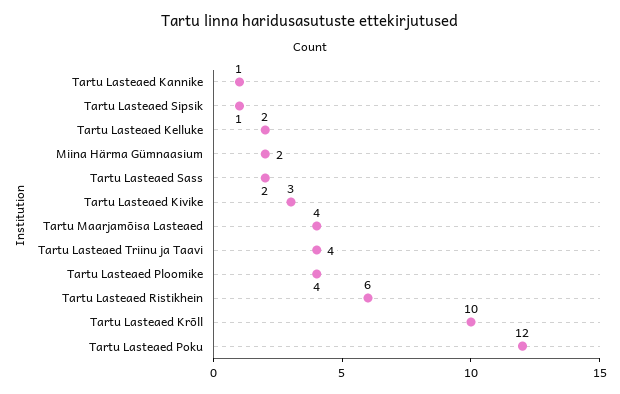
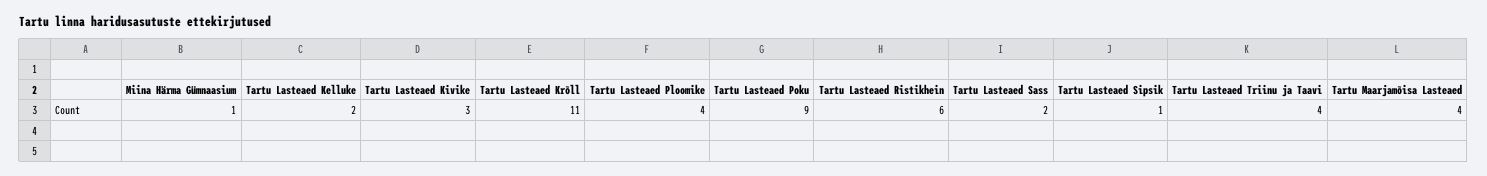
Tartu Lasteaed Kannike: 1 -> none
Miina Härma Gümnaasium: 2 -> 1
Tartu Lasteaed Krõll: 10 -> 11
Tartu Lasteaed Poku: 12 -> 9

